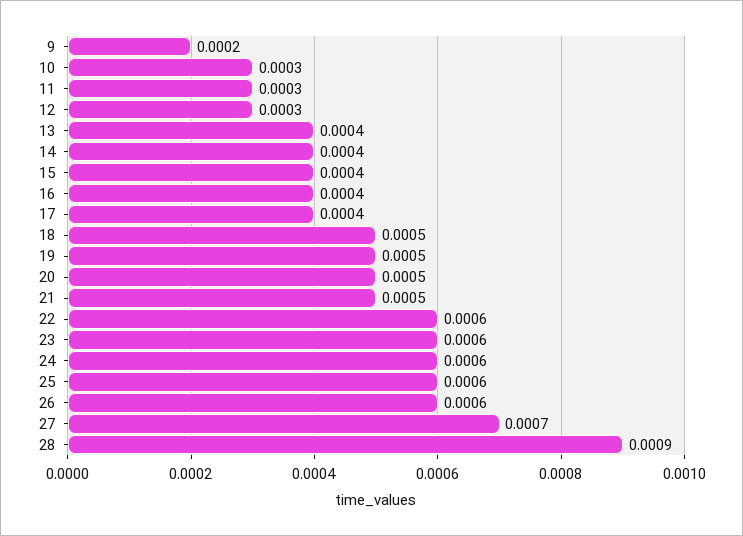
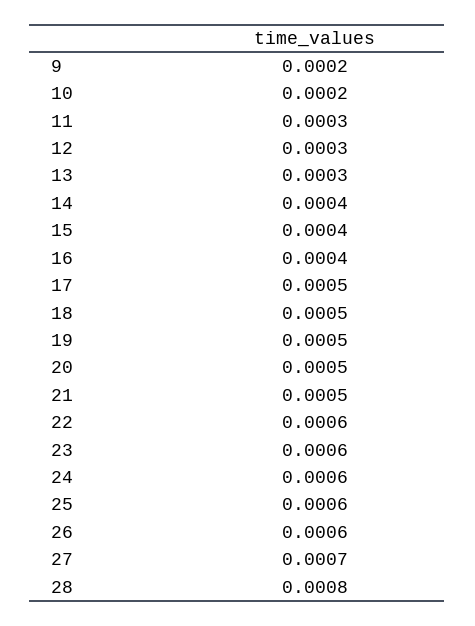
10: 0.0003 -> 0.0002
13: 0.0004 -> 0.0003
17: 0.0004 -> 0.0005
28: 0.0009 -> 0.0008

